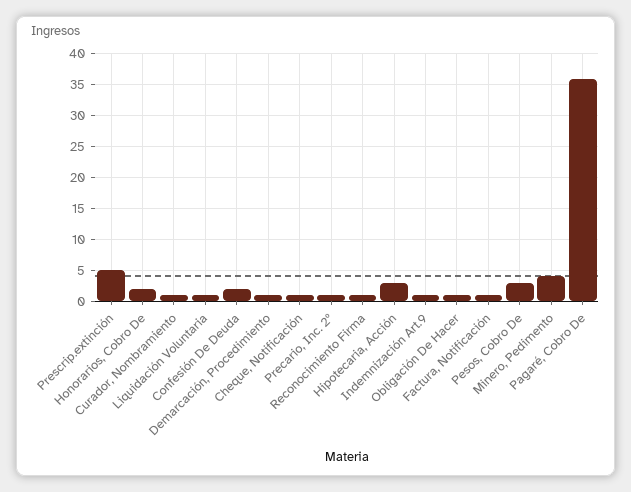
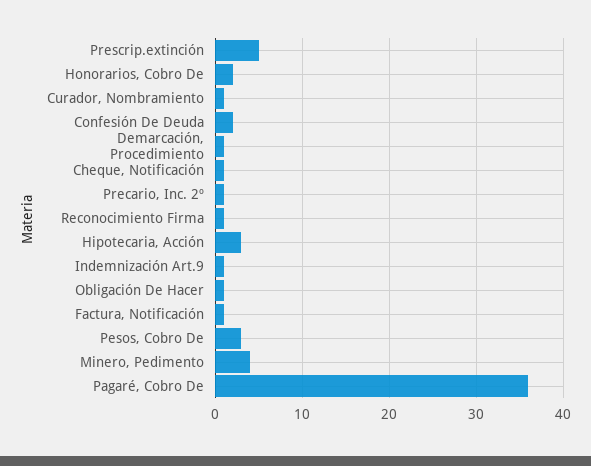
Liquidación Voluntaria: 1 -> none

